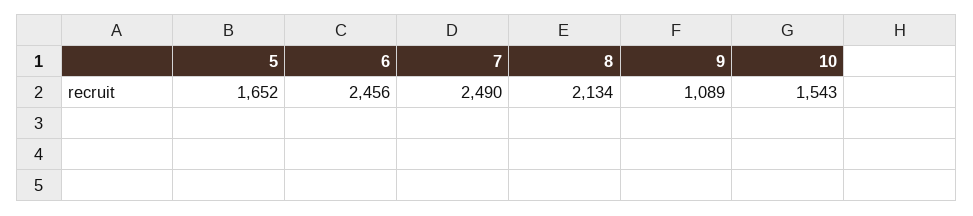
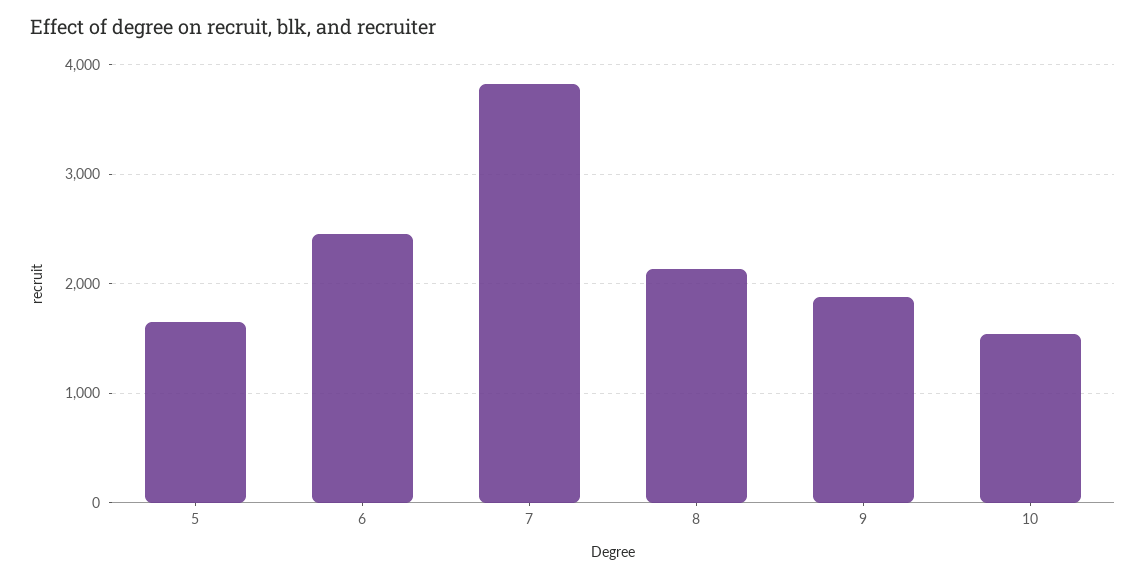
7: 2490 -> 3800
9: 1089 -> 1900

